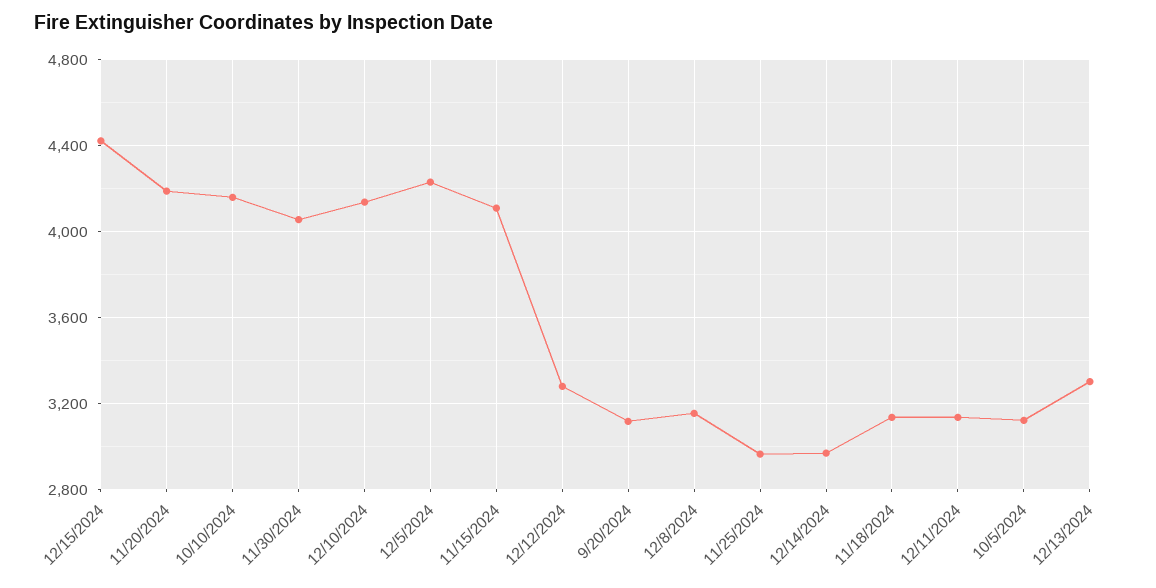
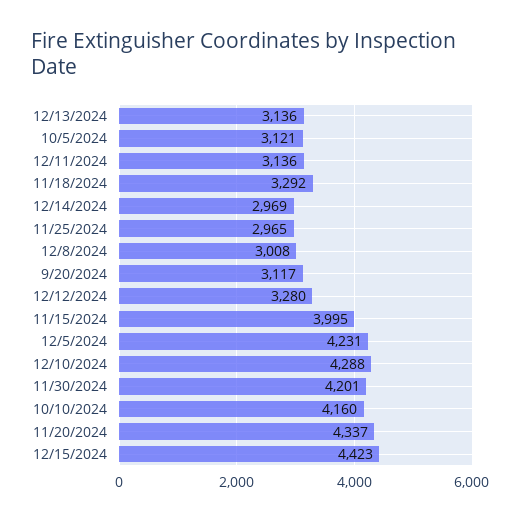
11/20/2024: 4200 -> 4337
11/30/2024: 4050 -> 4201
12/10/2024: 4150 -> 4288
11/15/2024: 4100 -> 3995
12/8/2024: 3150 -> 3008
11/18/2024: 3150 -> 3292
12/13/2024: 3300 -> 3136

